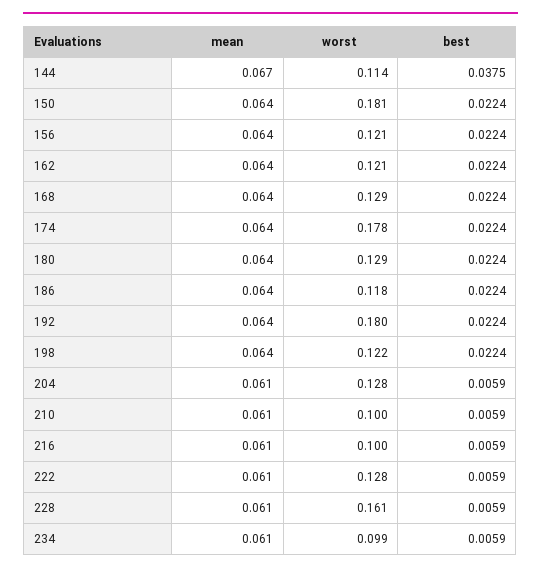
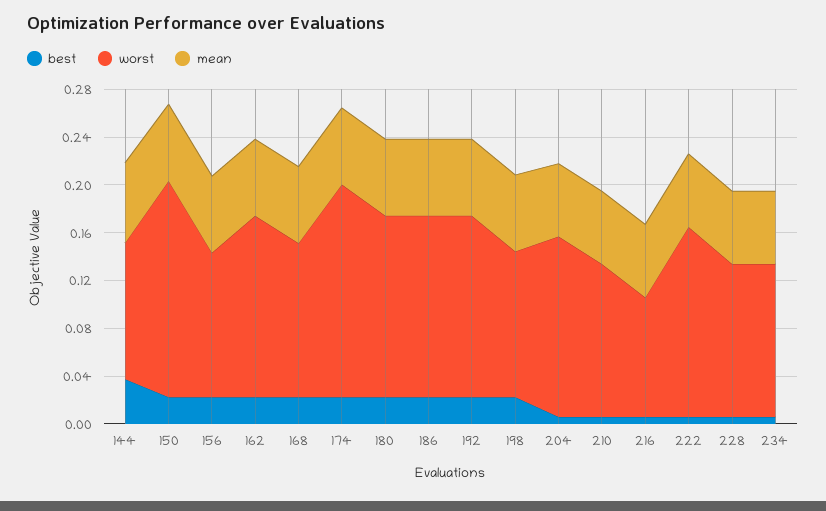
worst, 162: 0.121 -> 0.15
worst, 180: 0.129 -> 0.15
worst, 186: 0.118 -> 0.15
worst, 192: 0.18 -> 0.15
worst, 204: 0.128 -> 0.15
worst, 210: 0.1 -> 0.13
worst, 222: 0.128 -> 0.16
worst, 228: 0.161 -> 0.13
worst, 234: 0.099 -> 0.13

